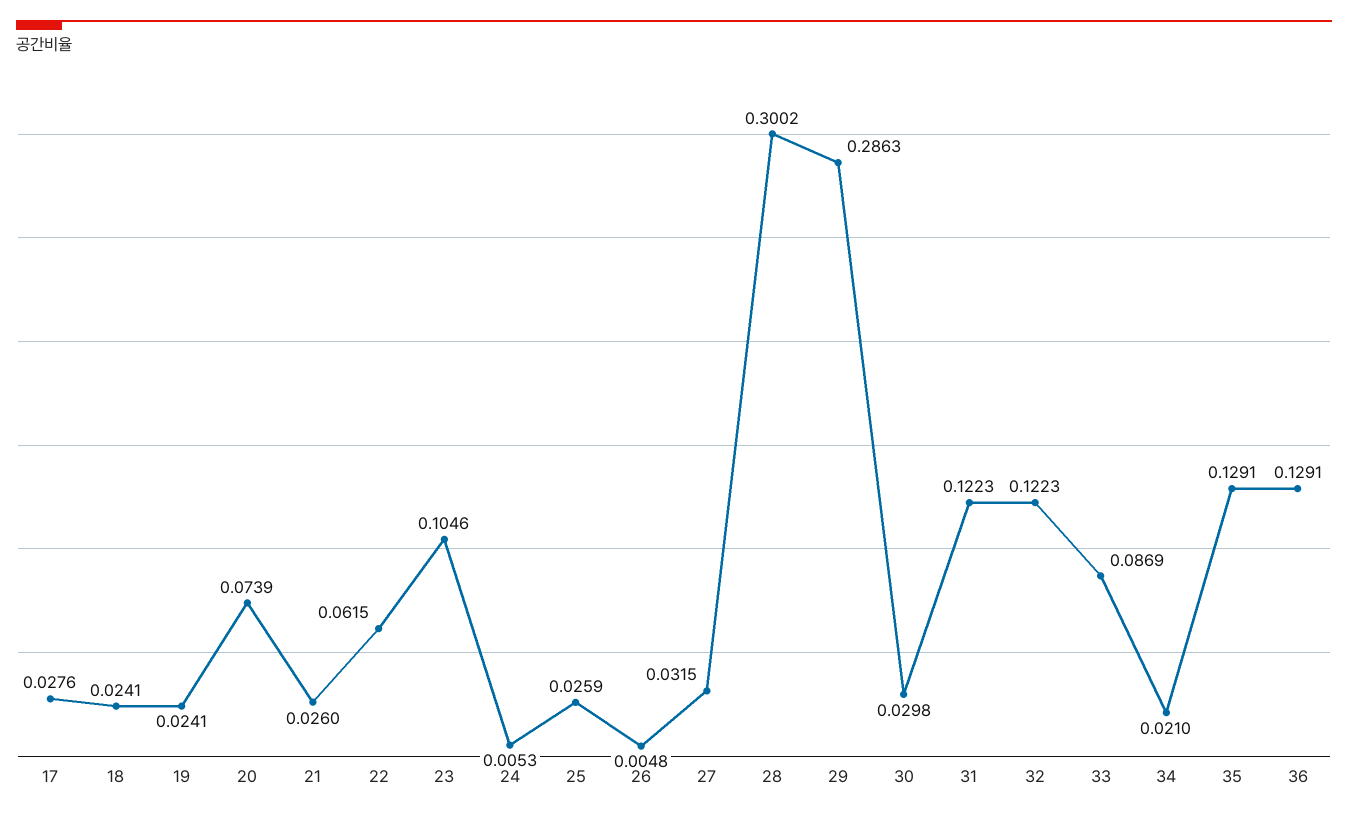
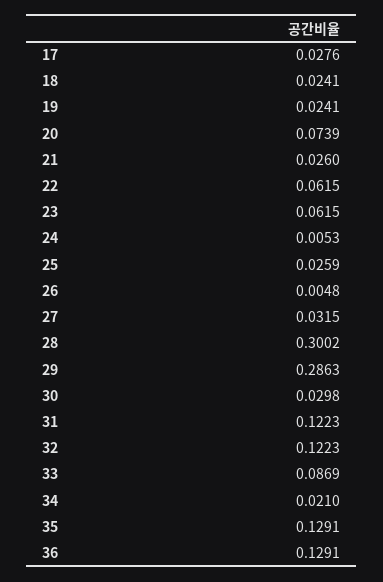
23: 0.1046 -> 0.0615

